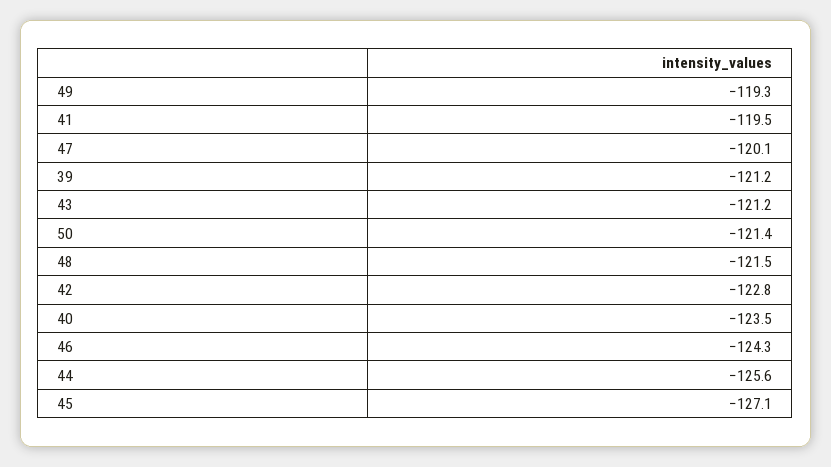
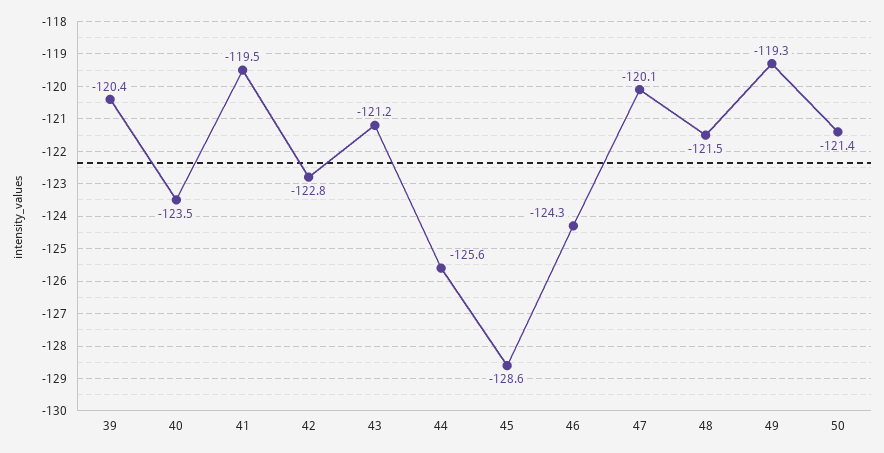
39: -121.2 -> -120.4
45: -127.1 -> -128.6

